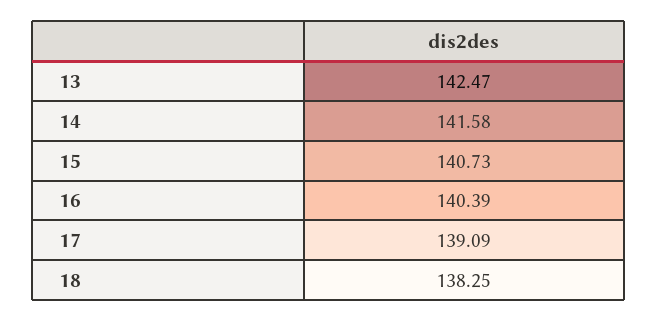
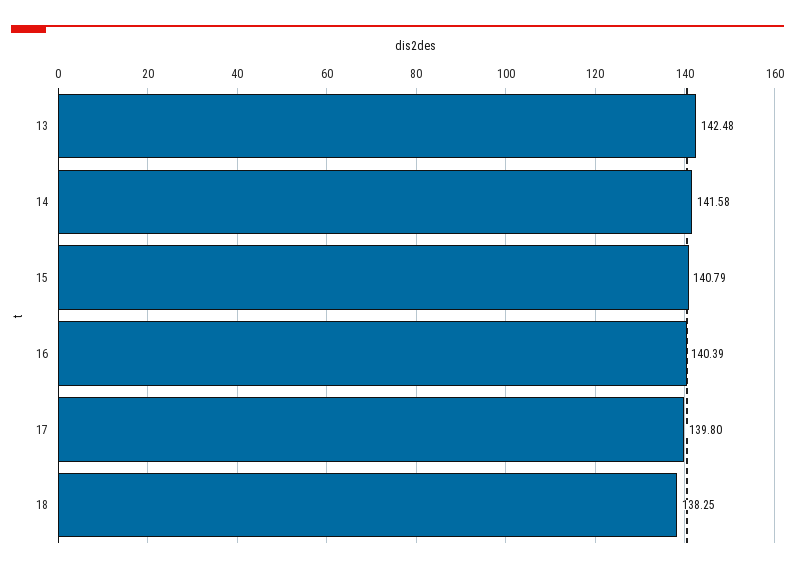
13: 142.47 -> 142.48
15: 140.73 -> 140.79
17: 139.09 -> 139.8

